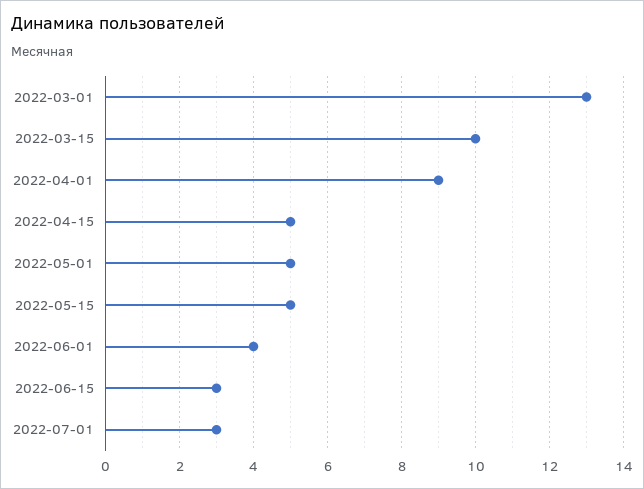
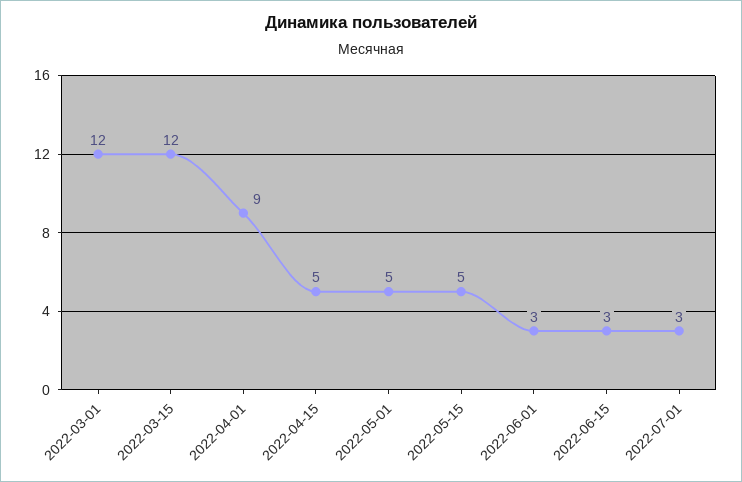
2022-03-01: 13 -> 12
2022-03-15: 10 -> 12
2022-06-01: 4 -> 3

